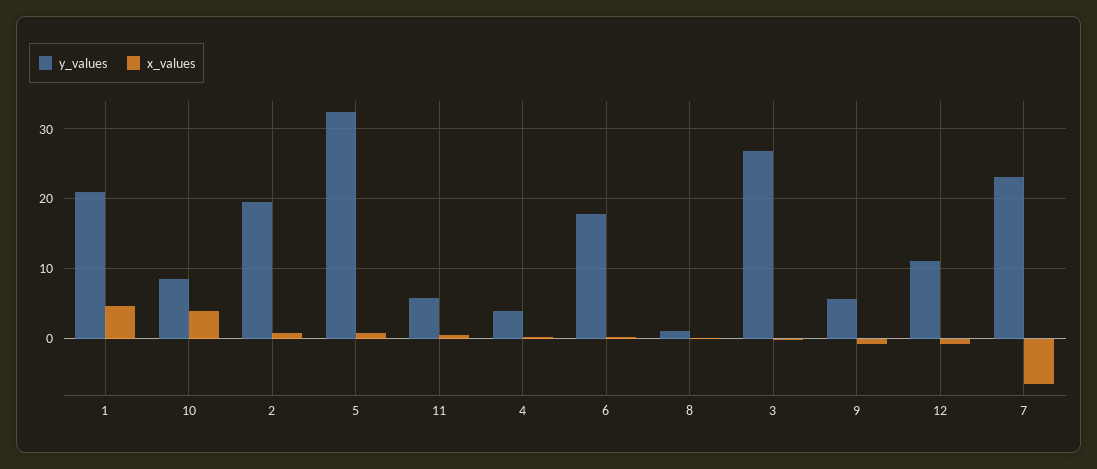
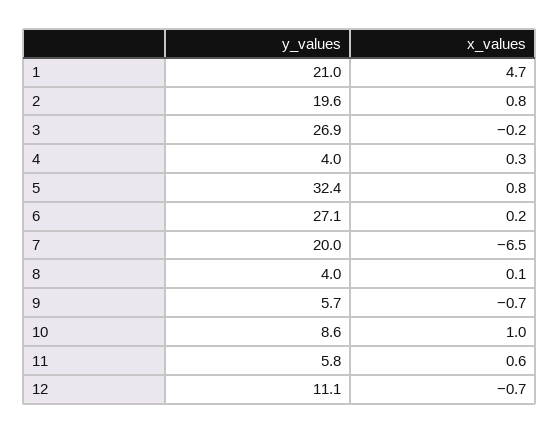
x_values, 10: 4 -> 1
y_values, 6: 18 -> 27.1
y_values, 8: 1 -> 4
y_values, 7: 23 -> 20

